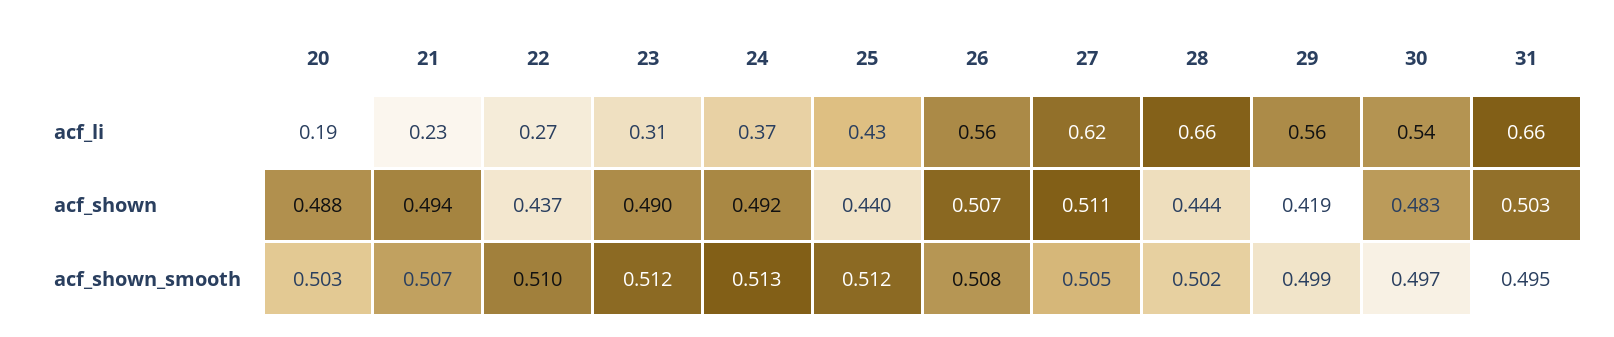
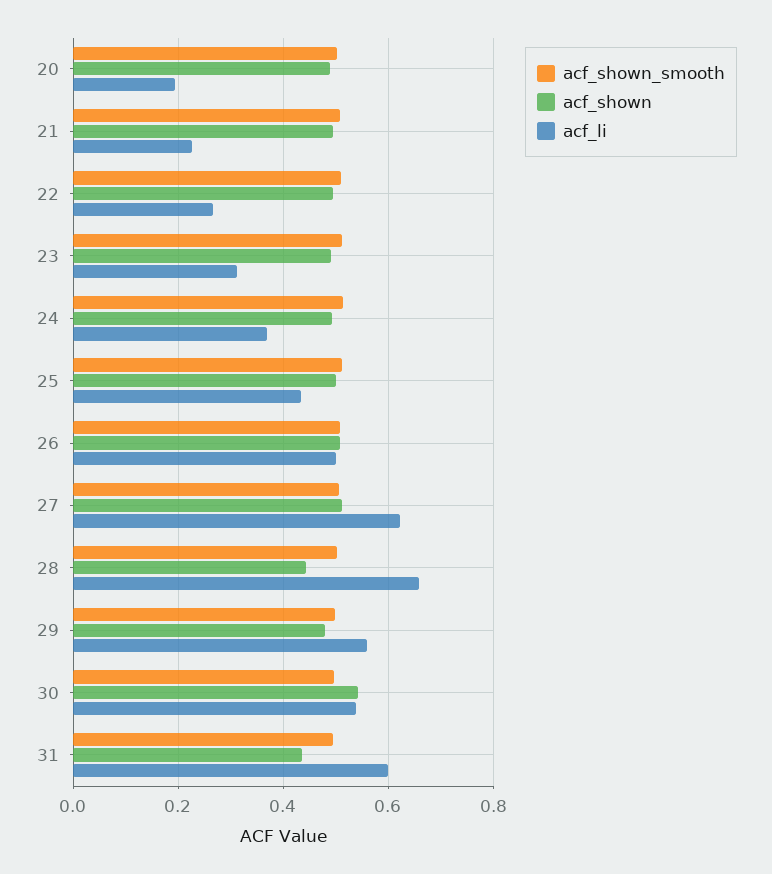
acf_li, 26: 0.56 -> 0.5
acf_li, 31: 0.66 -> 0.6
acf_shown, 22: 0.437 -> 0.5
acf_shown, 25: 0.44 -> 0.5
acf_shown, 29: 0.419 -> 0.48
acf_shown, 30: 0.483 -> 0.54
acf_shown, 31: 0.503 -> 0.44

